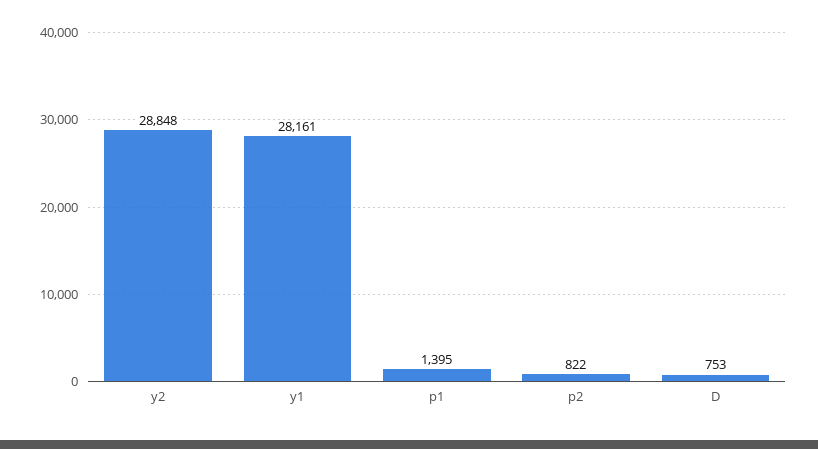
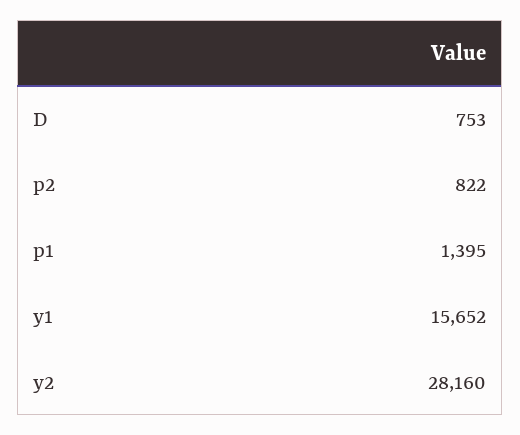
y2: 28848 -> 28160
y1: 28161 -> 15652

